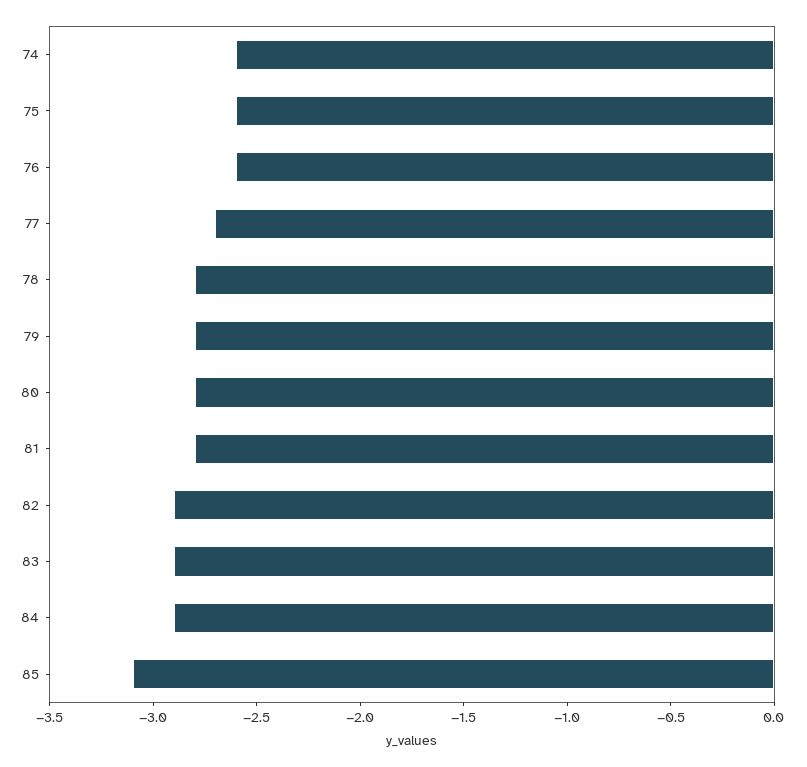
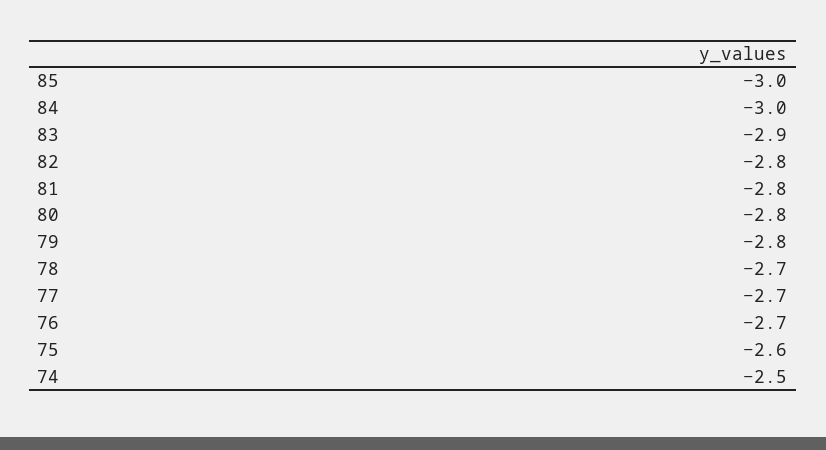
74: -2.6 -> -2.5
76: -2.6 -> -2.7
78: -2.8 -> -2.7
82: -2.9 -> -2.8
84: -2.9 -> -3
85: -3.1 -> -3

